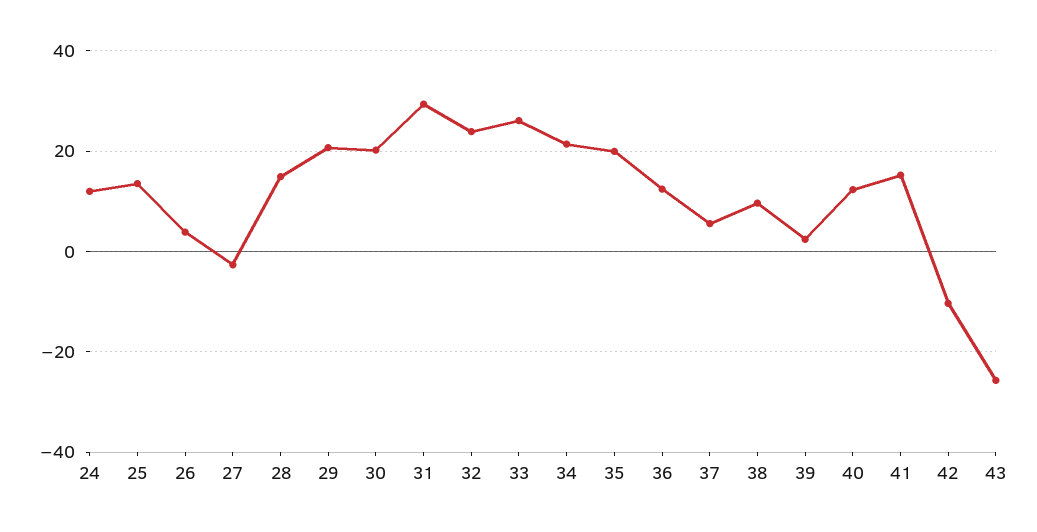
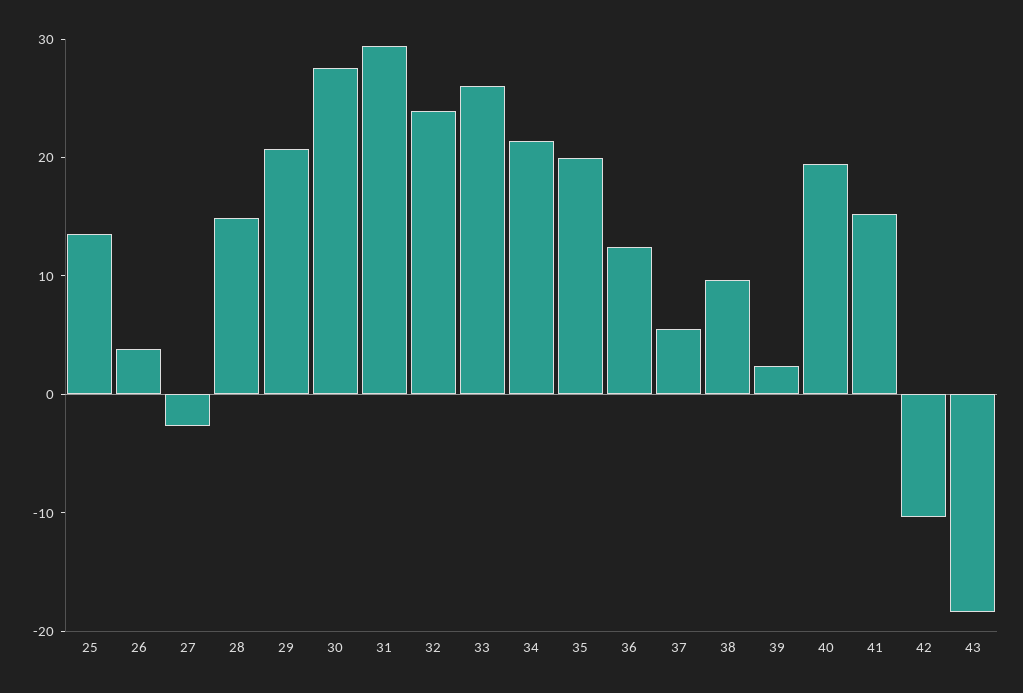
24: 12 -> none
30: 20 -> 28
40: 12 -> 20
43: -26 -> -18

